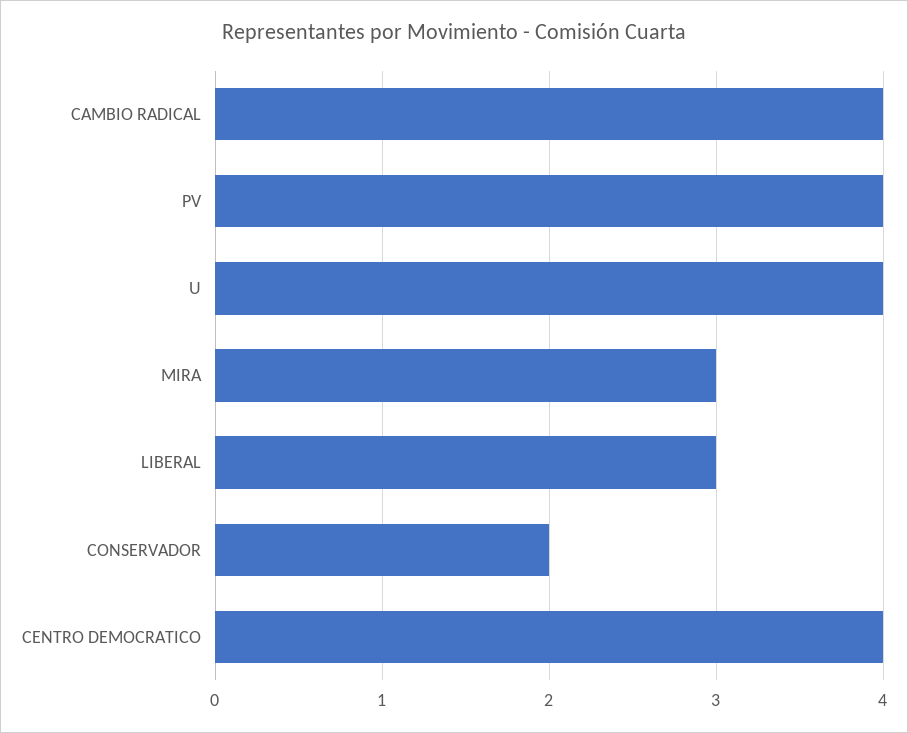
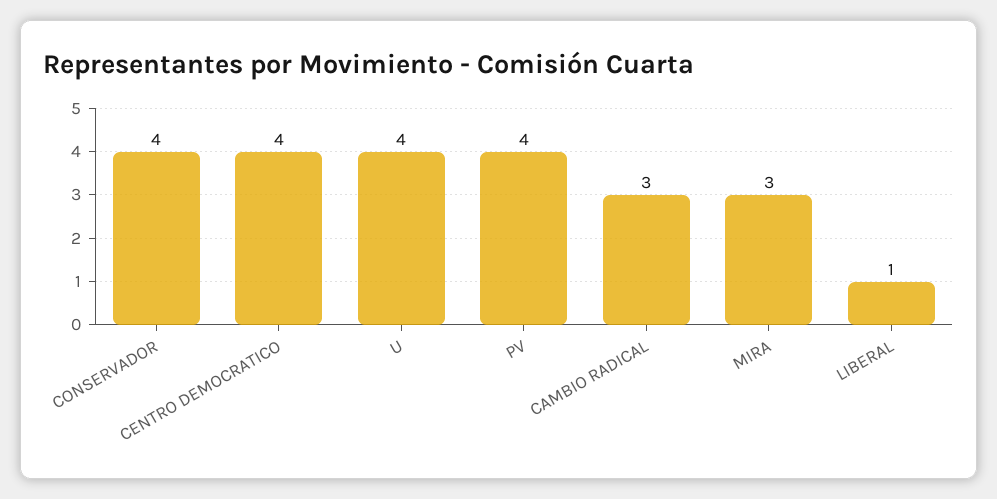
CAMBIO RADICAL: 4 -> 3
LIBERAL: 3 -> 1
CONSERVADOR: 2 -> 4

